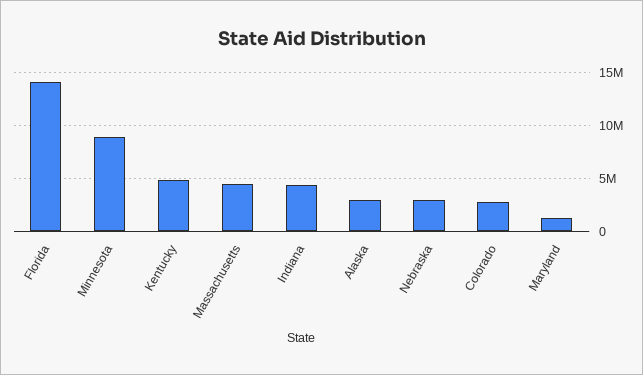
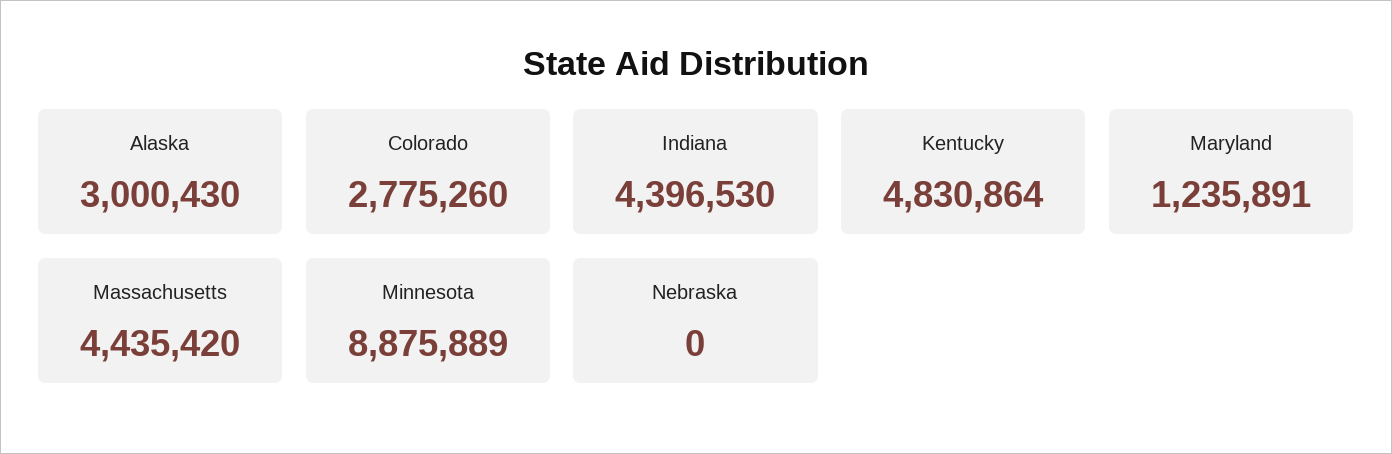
Florida: 14000000 -> none
Nebraska: 3000000 -> 0

